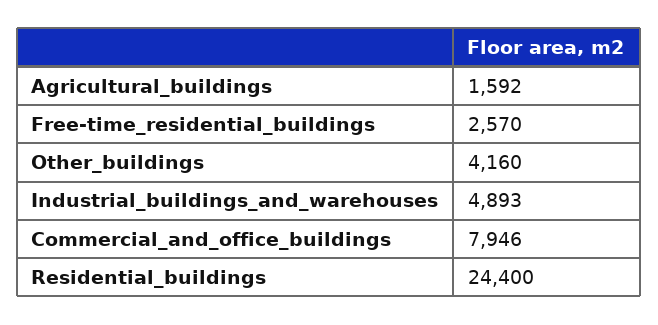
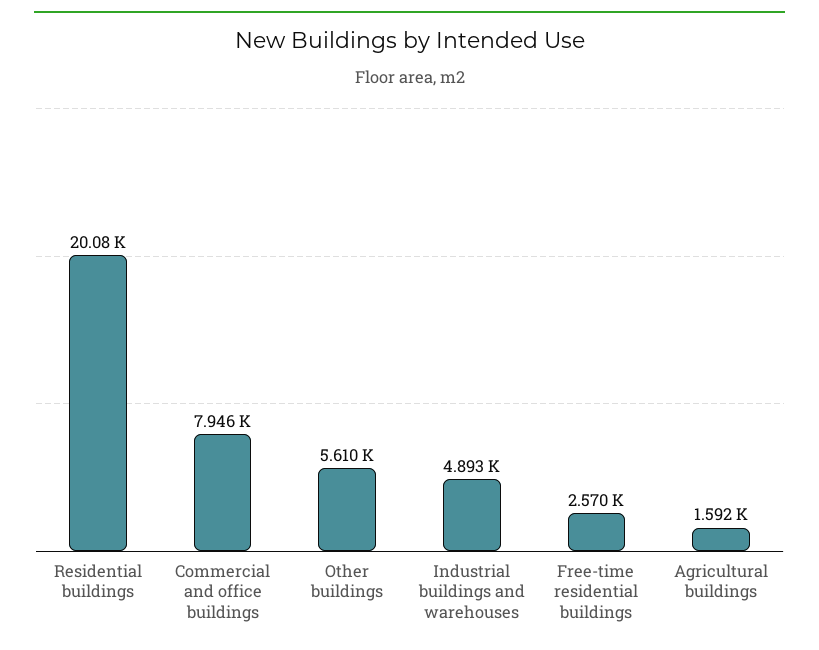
Other_buildings: 4160 -> 5610
Residential_buildings: 24400 -> 20080

